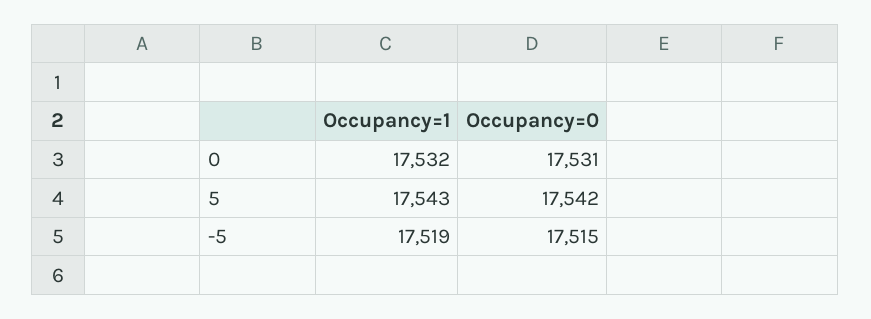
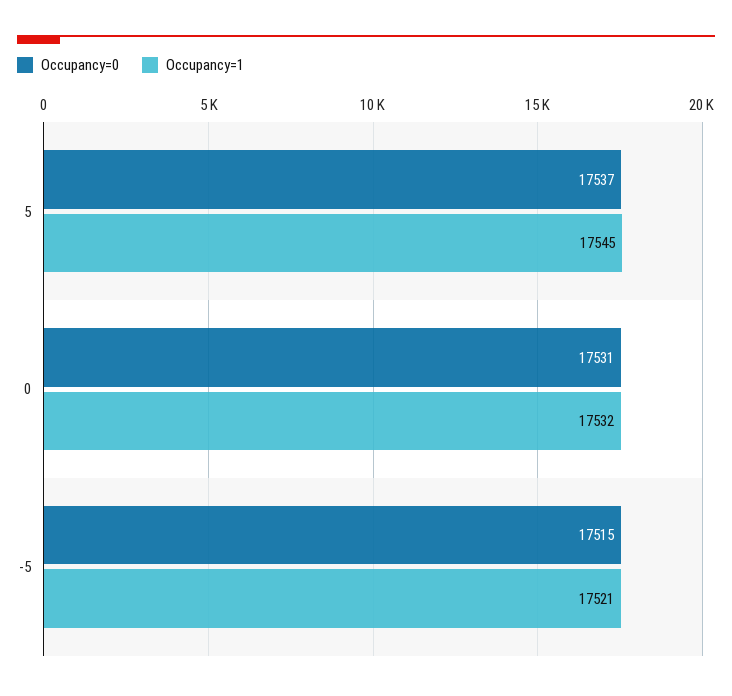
Occupancy=1, 5: 17543 -> 17545
Occupancy=0, 5: 17542 -> 17537
Occupancy=1, -5: 17519 -> 17521

